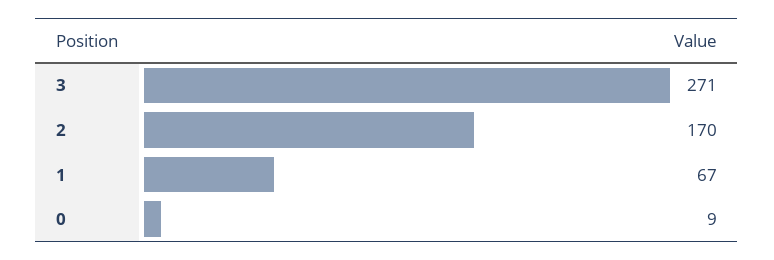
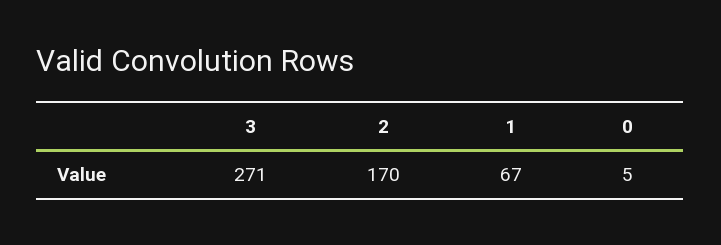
0: 9 -> 5

